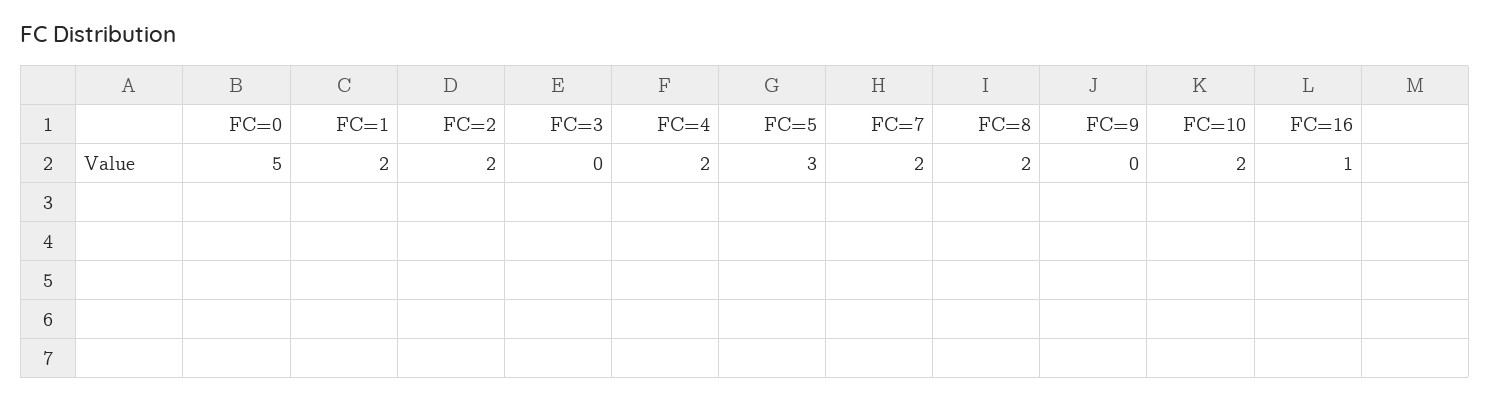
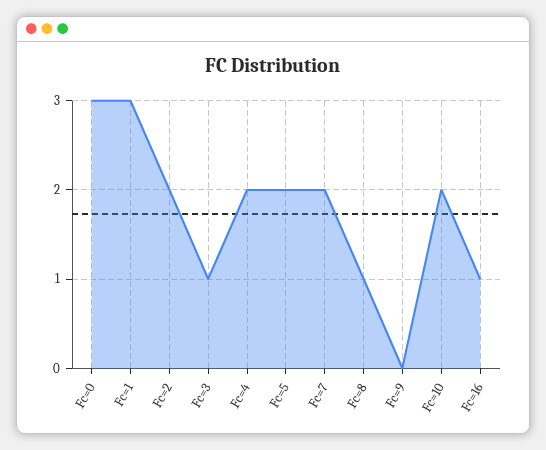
FC=0: 5 -> 3
FC=1: 2 -> 3
FC=3: 0 -> 1
FC=5: 3 -> 2
FC=8: 2 -> 1

